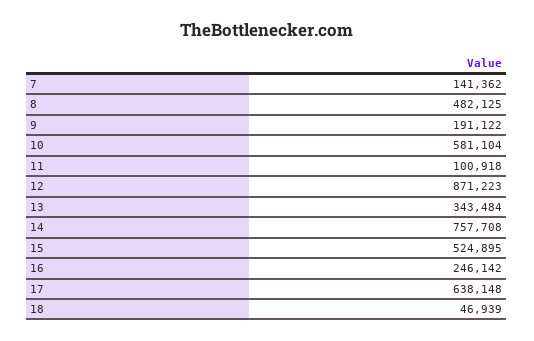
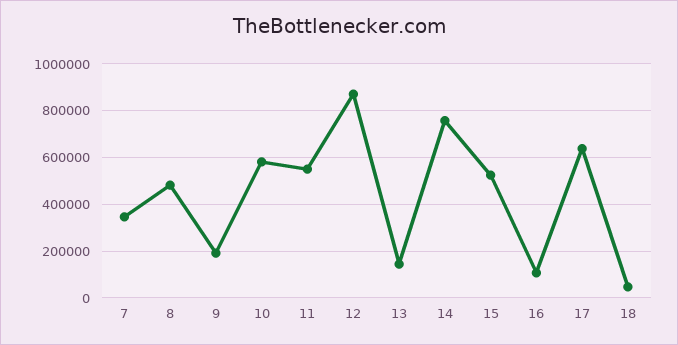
7: 141362 -> 350000
11: 100918 -> 550000
13: 343484 -> 150000
16: 246142 -> 100000

